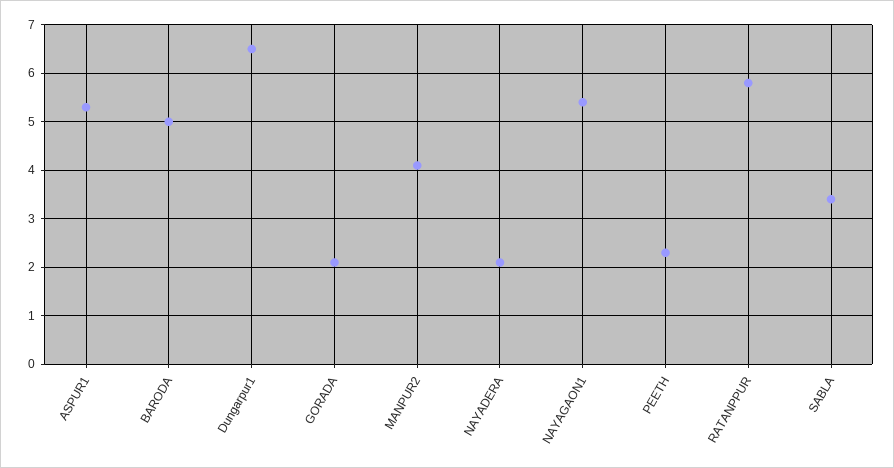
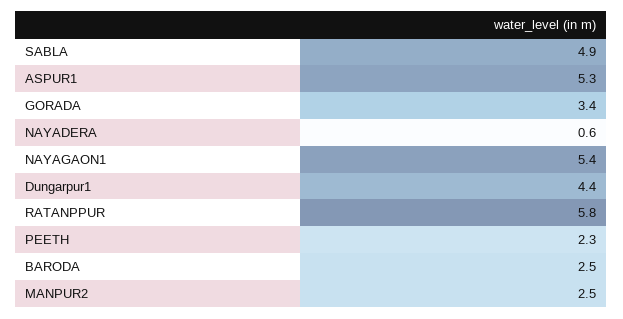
BARODA: 5 -> 2.5
Dungarpur1: 6.5 -> 4.4
GORADA: 2 -> 3.4
MANPUR2: 4 -> 2.5
NAYADERA: 2 -> 0.6
SABLA: 3.5 -> 4.9

